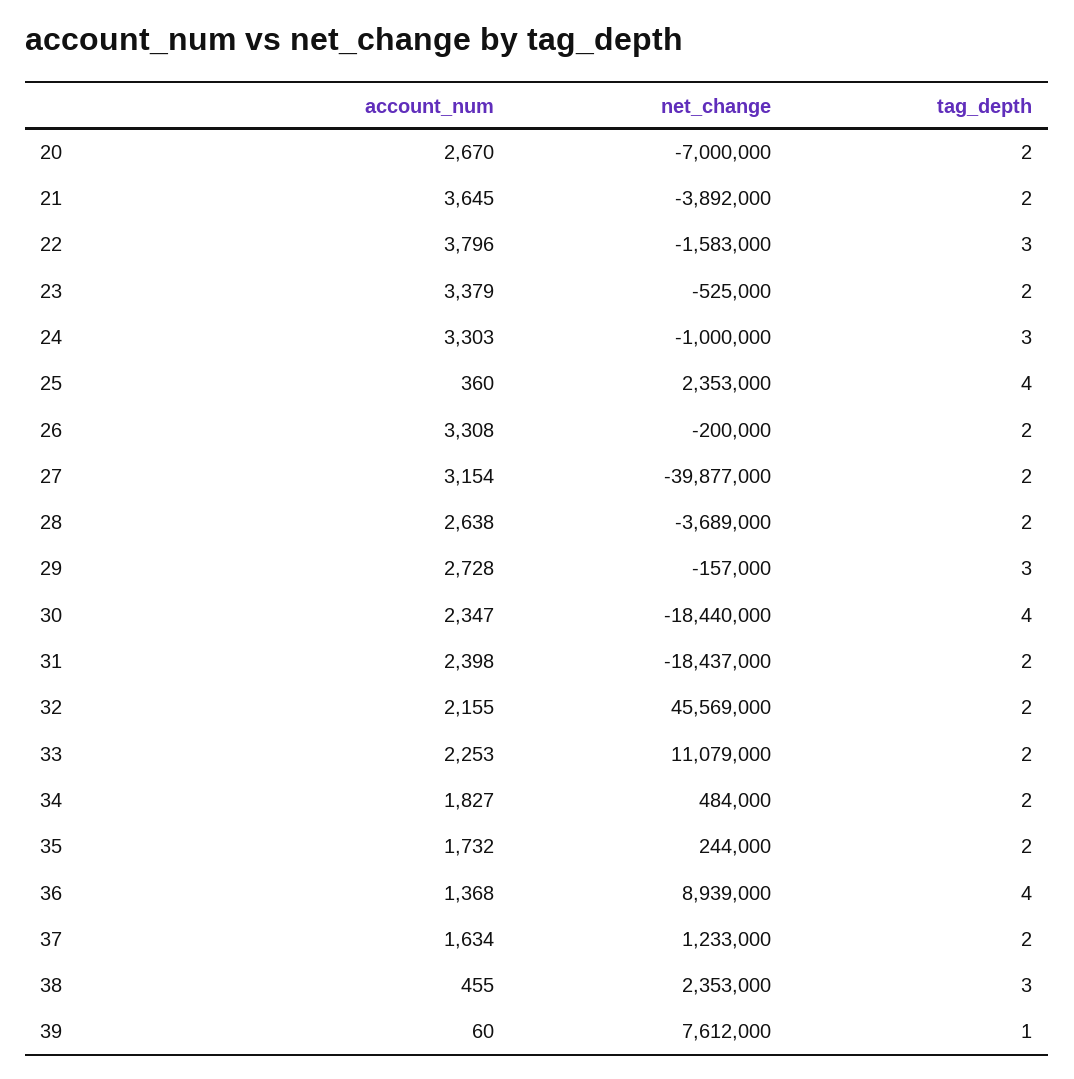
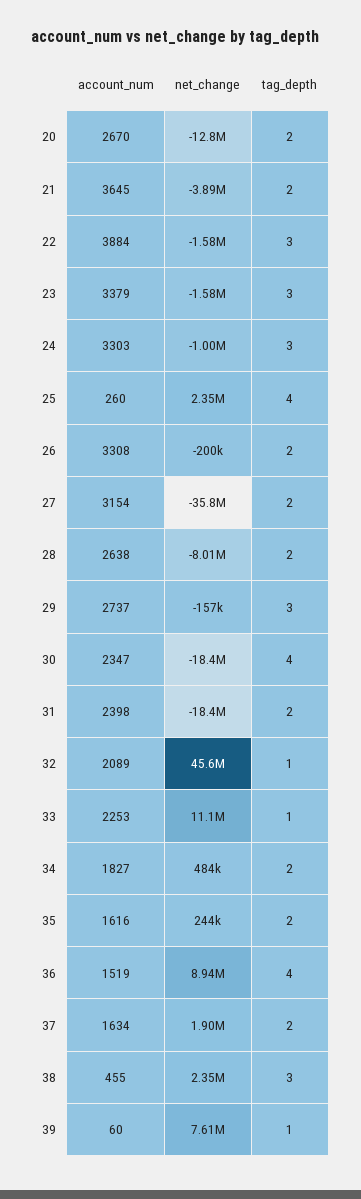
net_change, 20: -7000000 -> -12800000
account_num, 22: 3796 -> 3884
net_change, 23: -525000 -> -1580000
tag_depth, 23: 2 -> 3
account_num, 25: 360 -> 260
net_change, 27: -39877000 -> -35800000
net_change, 28: -3689000 -> -8010000
account_num, 29: 2728 -> 2737
account_num, 32: 2155 -> 2089
tag_depth, 32: 2 -> 1
tag_depth, 33: 2 -> 1
account_num, 35: 1732 -> 1616
account_num, 36: 1368 -> 1519
net_change, 37: 1233000 -> 1900000

